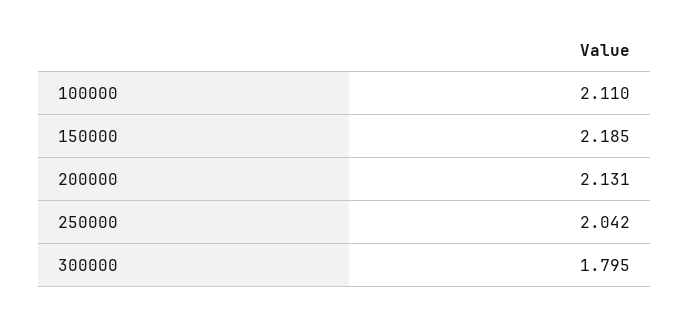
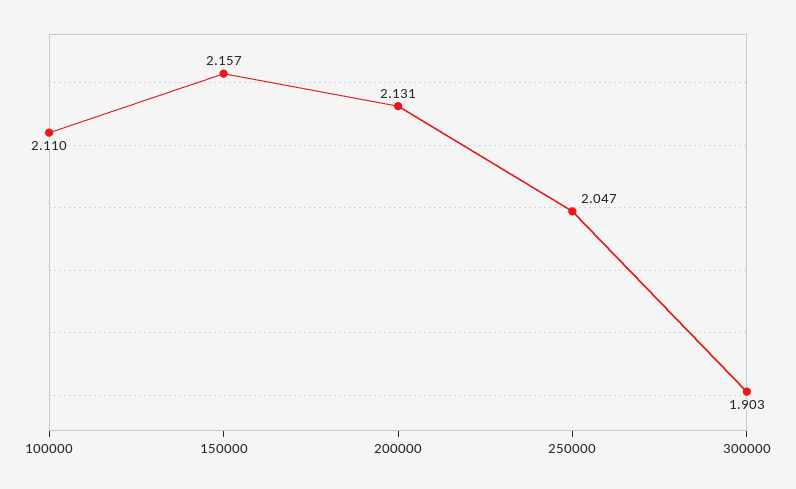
150000: 2.185 -> 2.157
250000: 2.042 -> 2.047
300000: 1.795 -> 1.903

